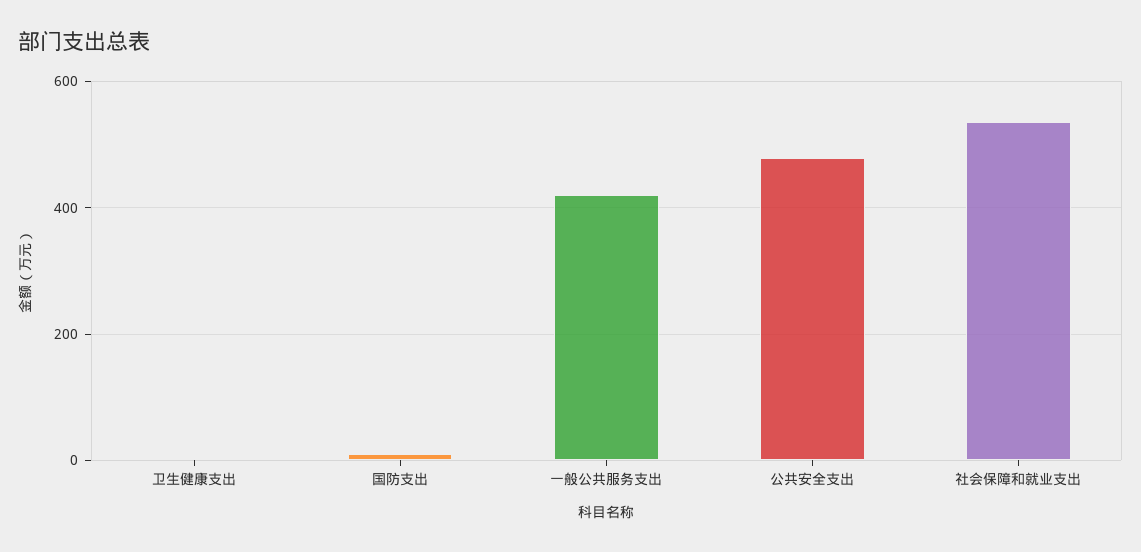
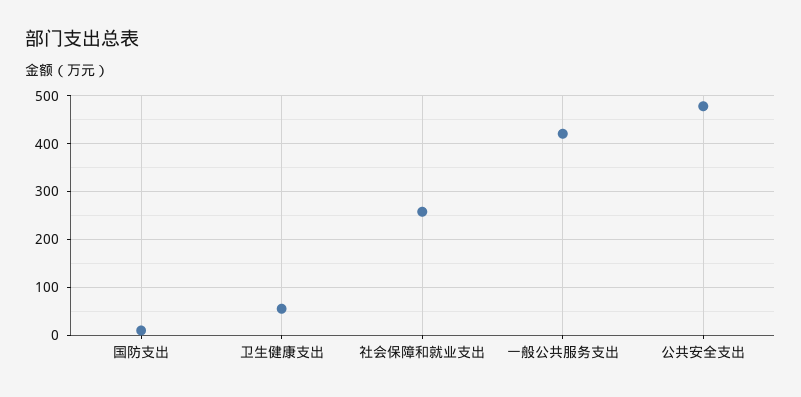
卫生健康支出: 0 -> 60
社会保障和就业支出: 540 -> 260

